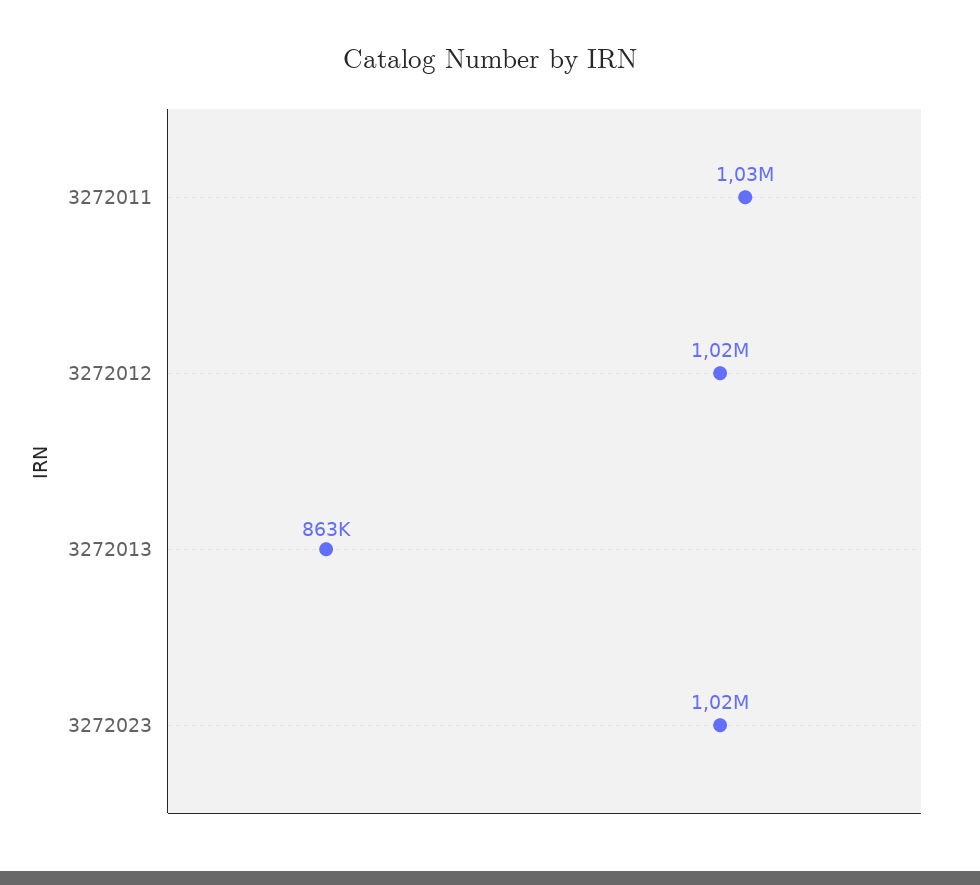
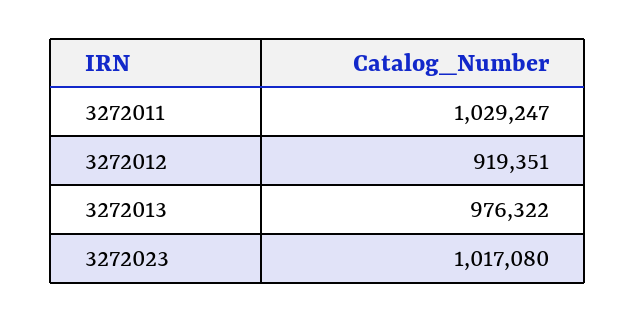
3272012: 1020000 -> 919351
3272013: 863000 -> 976322

